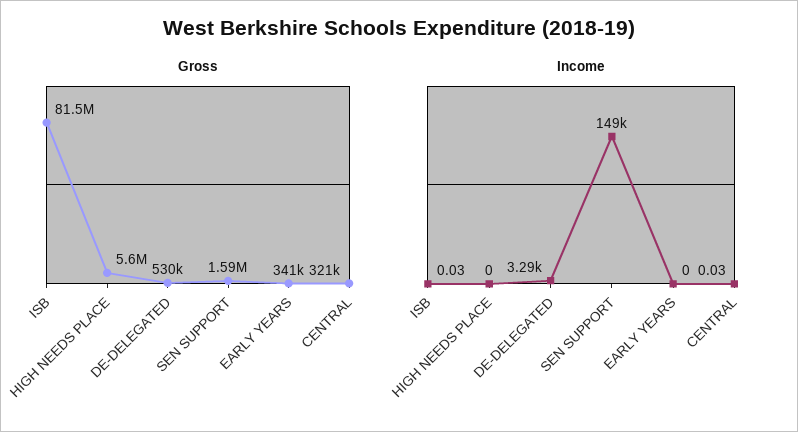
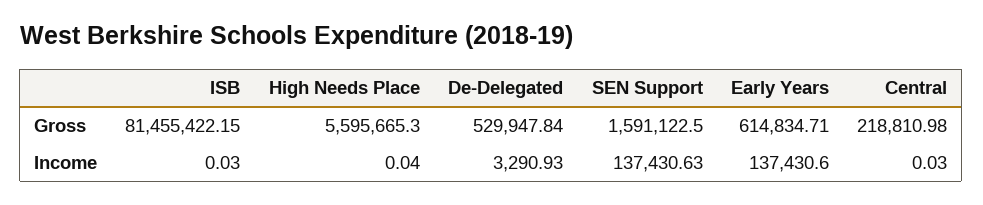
Gross, EARLY YEARS: 341000 -> 614834.71
Gross, CENTRAL: 321000 -> 218810.98
Income, HIGH NEEDS PLACE: 0 -> 0.04
Income, SEN SUPPORT: 149000 -> 137430.63
Income, EARLY YEARS: 0 -> 137430.6

